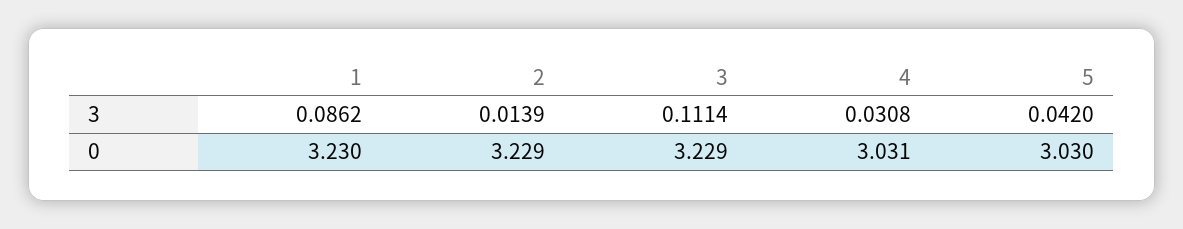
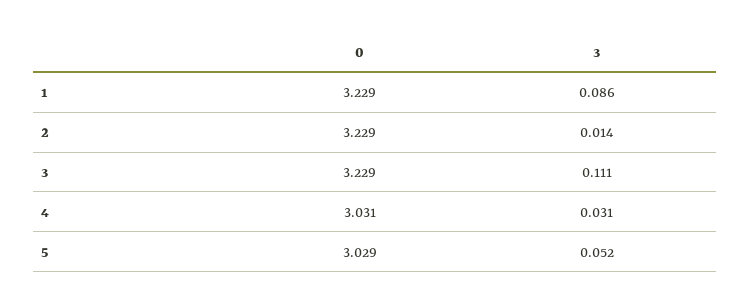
5, 3: 0.042 -> 0.052
1, 0: 3.23 -> 3.229
5, 0: 3.03 -> 3.029

